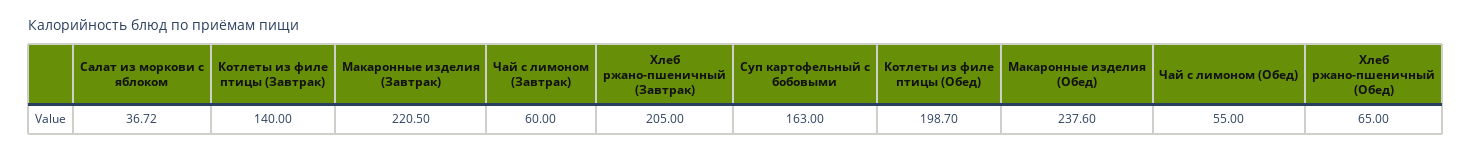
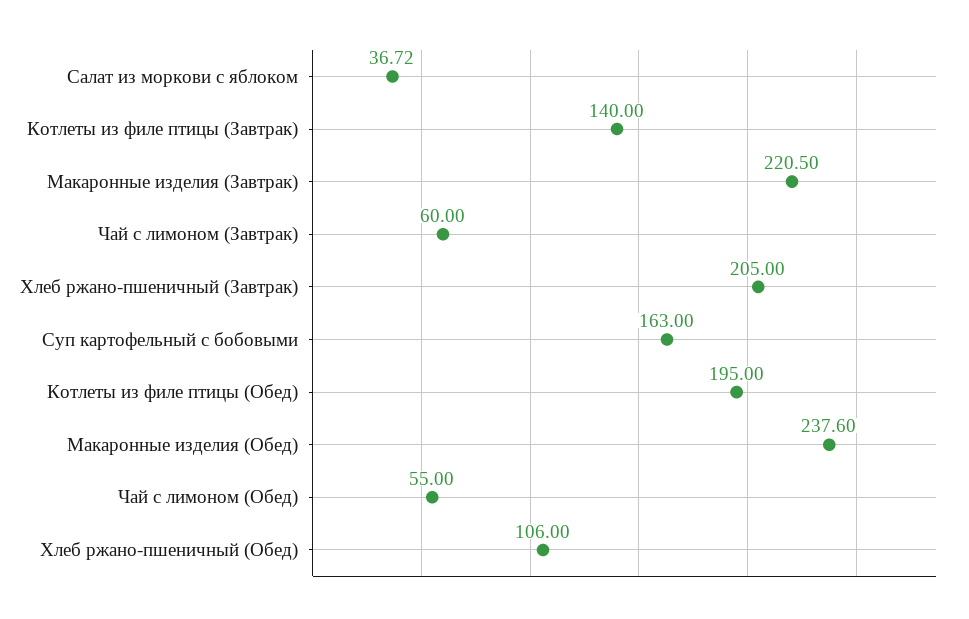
Котлеты из филе птицы (Обед): 198.7 -> 195
Хлеб ржано-пшеничный (Обед): 65 -> 106

